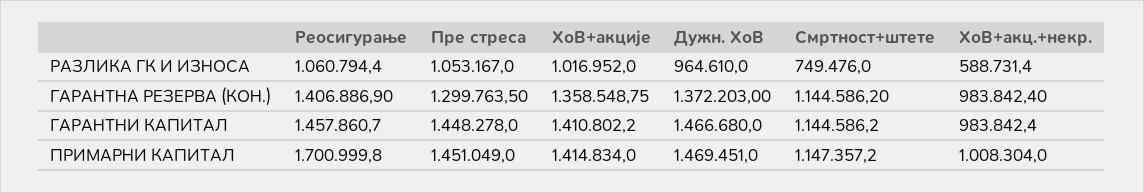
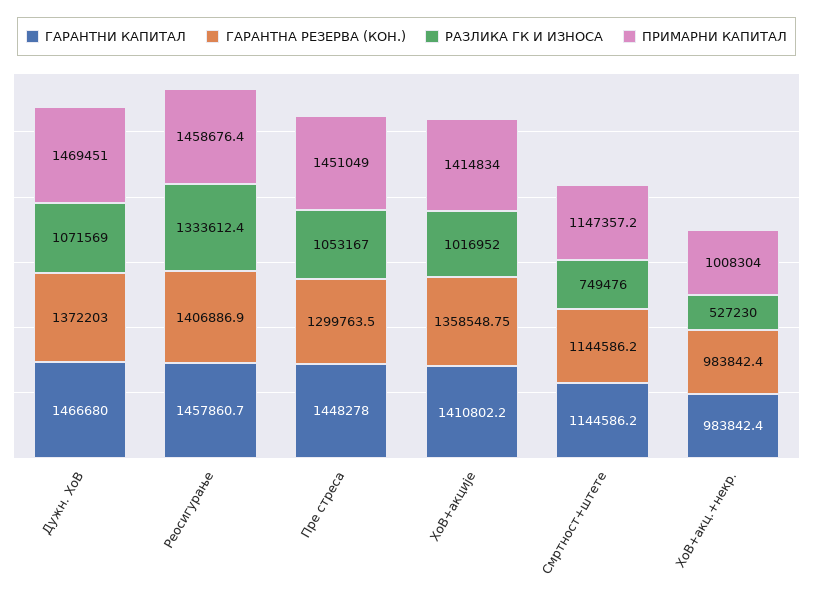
РАЗЛИКА ГК И ИЗНОСА, Реосигурање: 1060794.4 -> 1333612.4
РАЗЛИКА ГК И ИЗНОСА, Дужн. ХоВ: 964610 -> 1071569
РАЗЛИКА ГК И ИЗНОСА, ХоВ+акц.+некр.: 588731.4 -> 527230
ПРИМАРНИ КАПИТАЛ, Реосигурање: 1700999.8 -> 1458676.4

